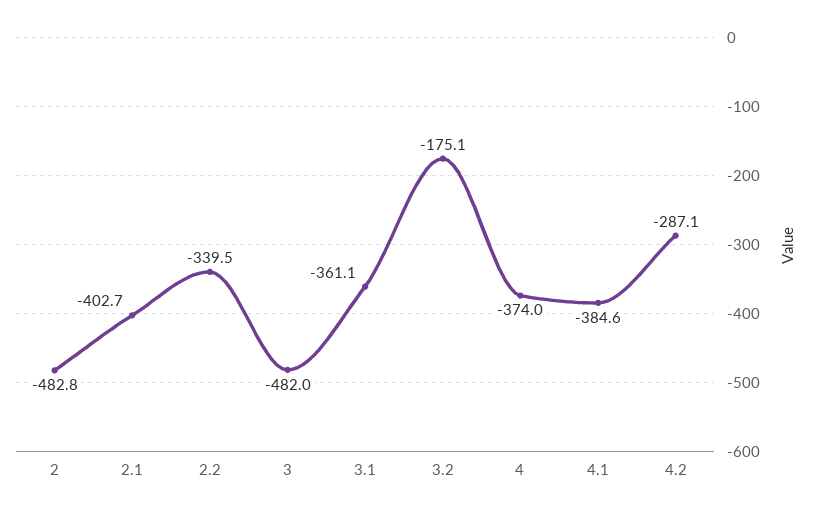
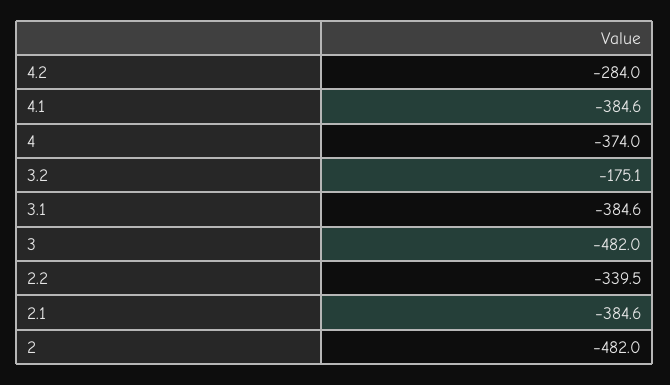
2: -482.8 -> -482
2.1: -402.7 -> -384.6
3.1: -361.1 -> -384.6
4.2: -287.1 -> -284

